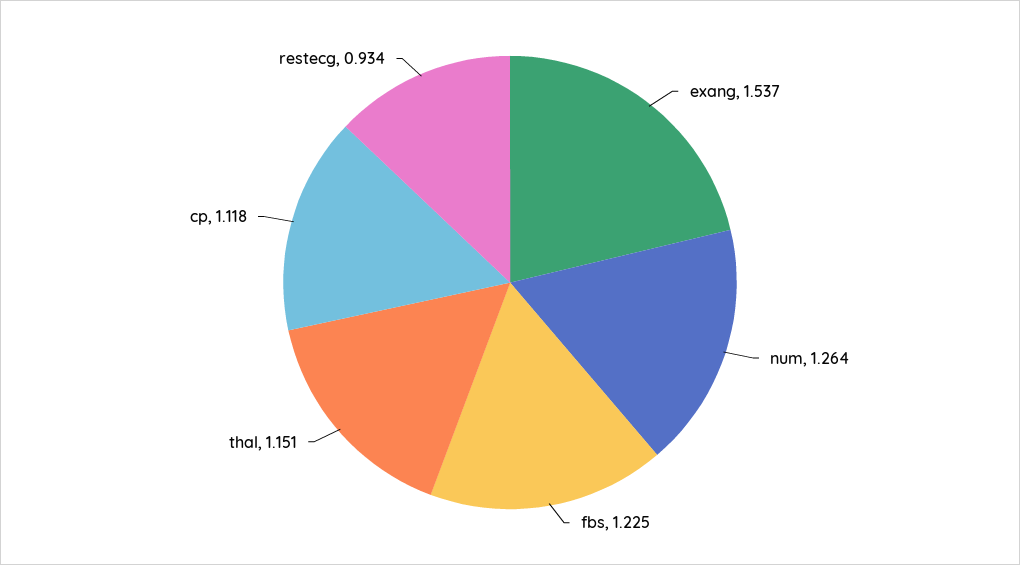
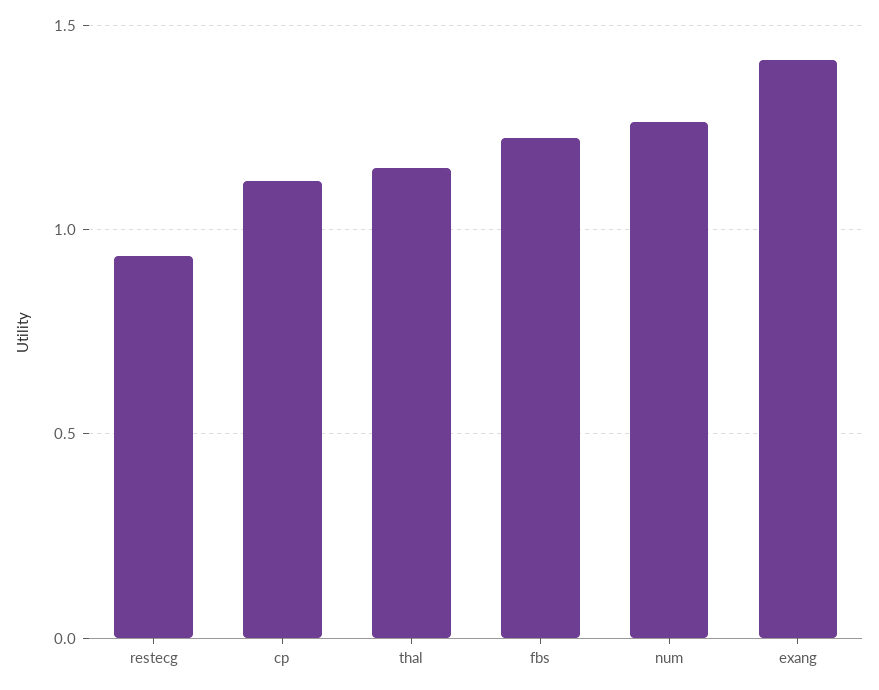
exang: 1.537 -> 1.4

